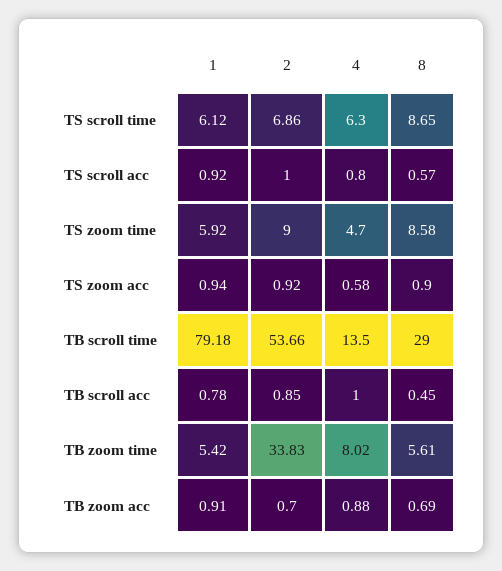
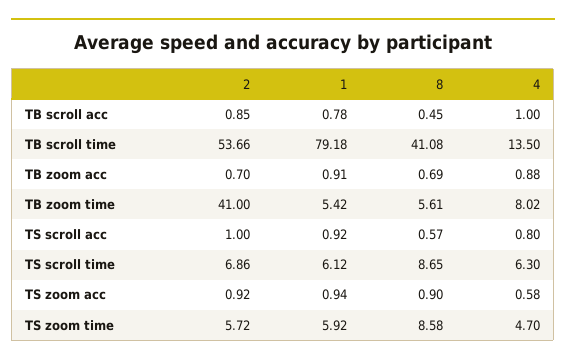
2, TS zoom time: 9 -> 5.72
8, TB scroll time: 29 -> 41.08
2, TB zoom time: 33.83 -> 41

